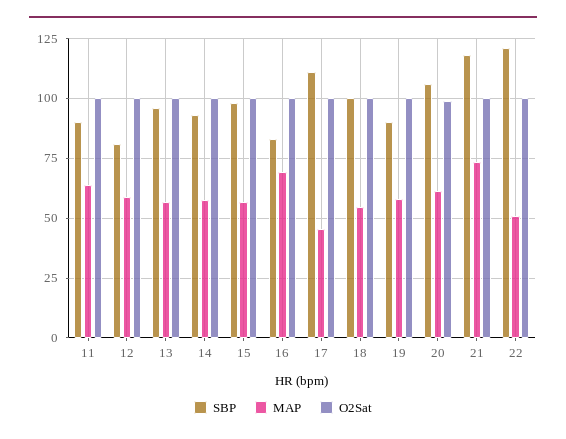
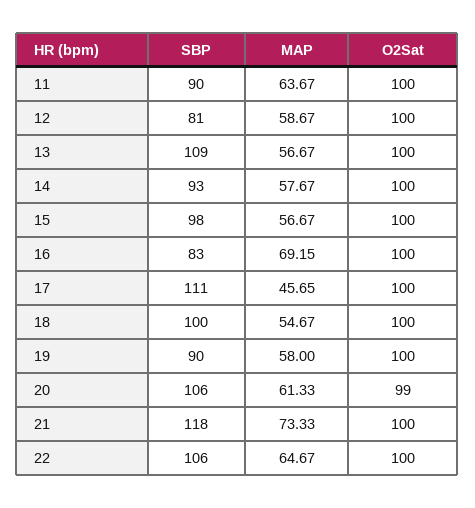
SBP, 13: 95 -> 109
SBP, 22: 120 -> 106
MAP, 22: 50 -> 64.67

